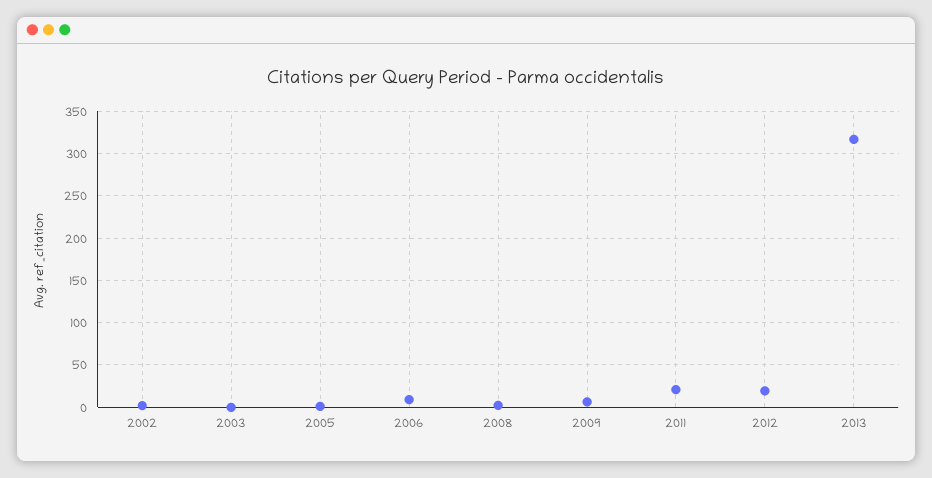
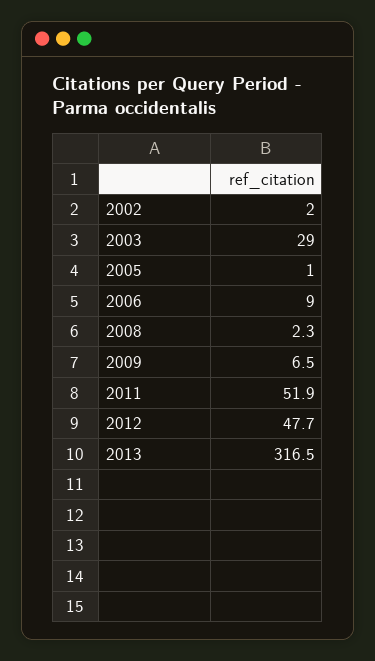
2003: 0 -> 29
2011: 20 -> 51.9
2012: 20 -> 47.7

